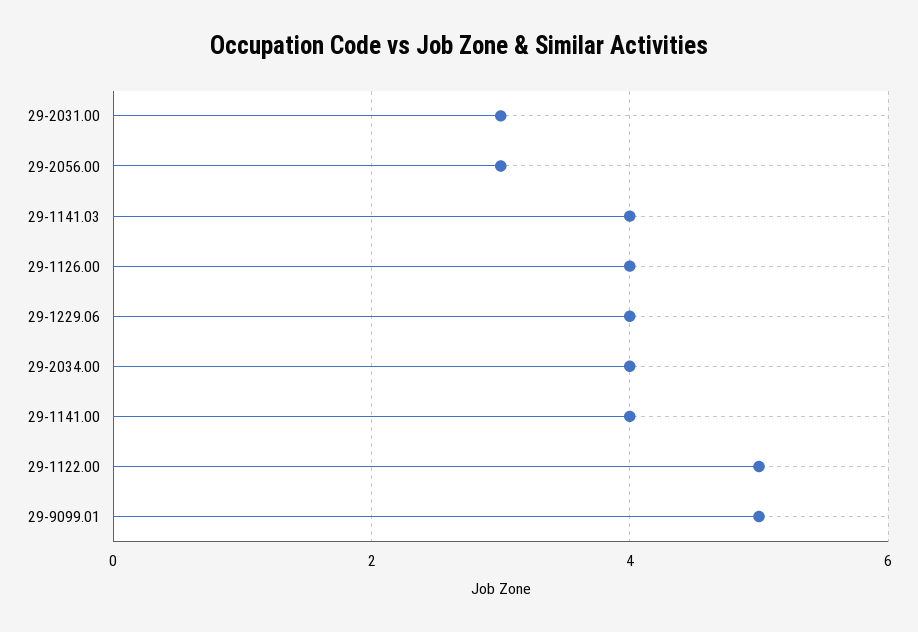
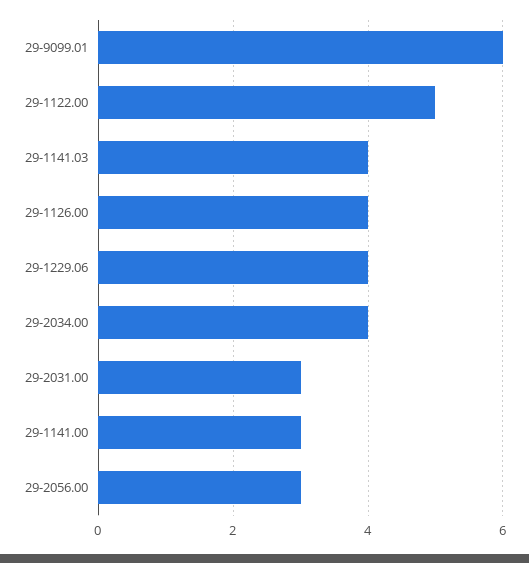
29-1141.00: 4 -> 3
29-9099.01: 5 -> 6

